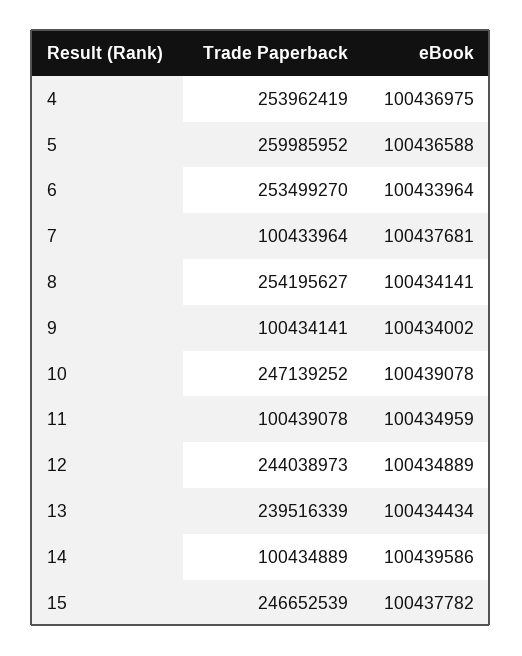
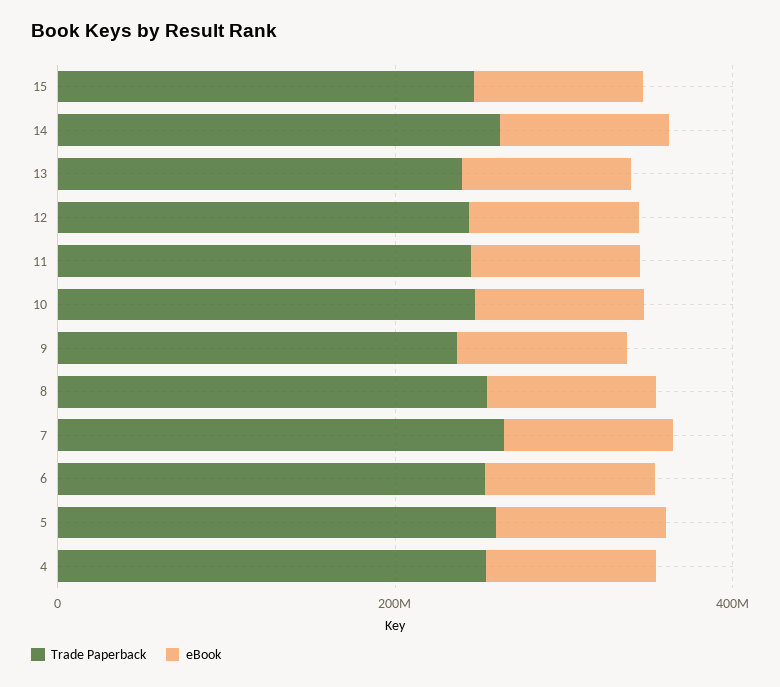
Trade Paperback, 7: 100433964 -> 250000000
Trade Paperback, 9: 100434141 -> 250000000
Trade Paperback, 11: 100439078 -> 250000000
Trade Paperback, 14: 100434889 -> 250000000

